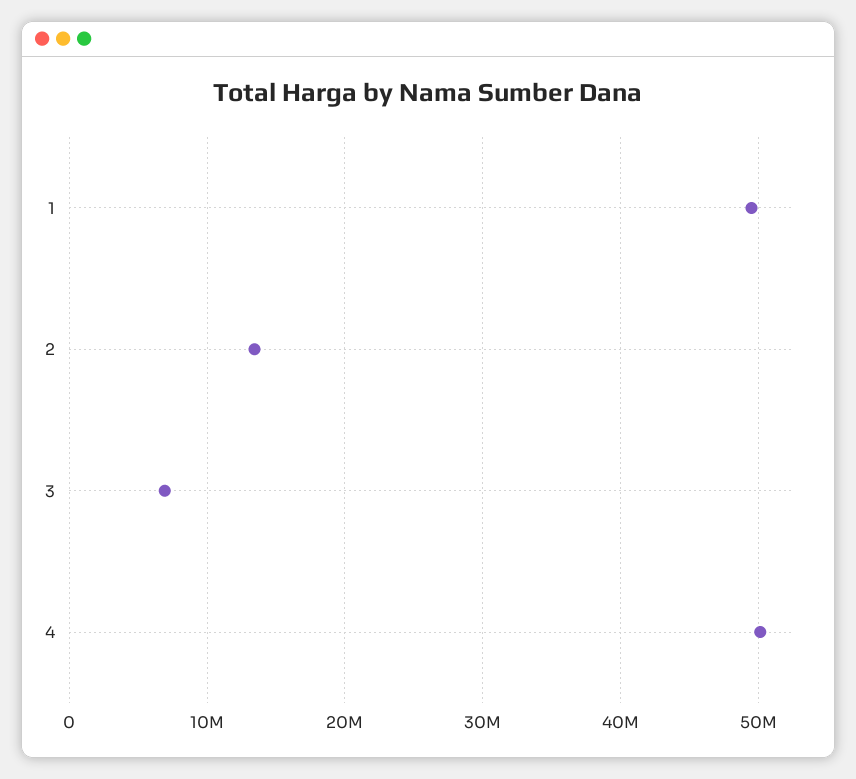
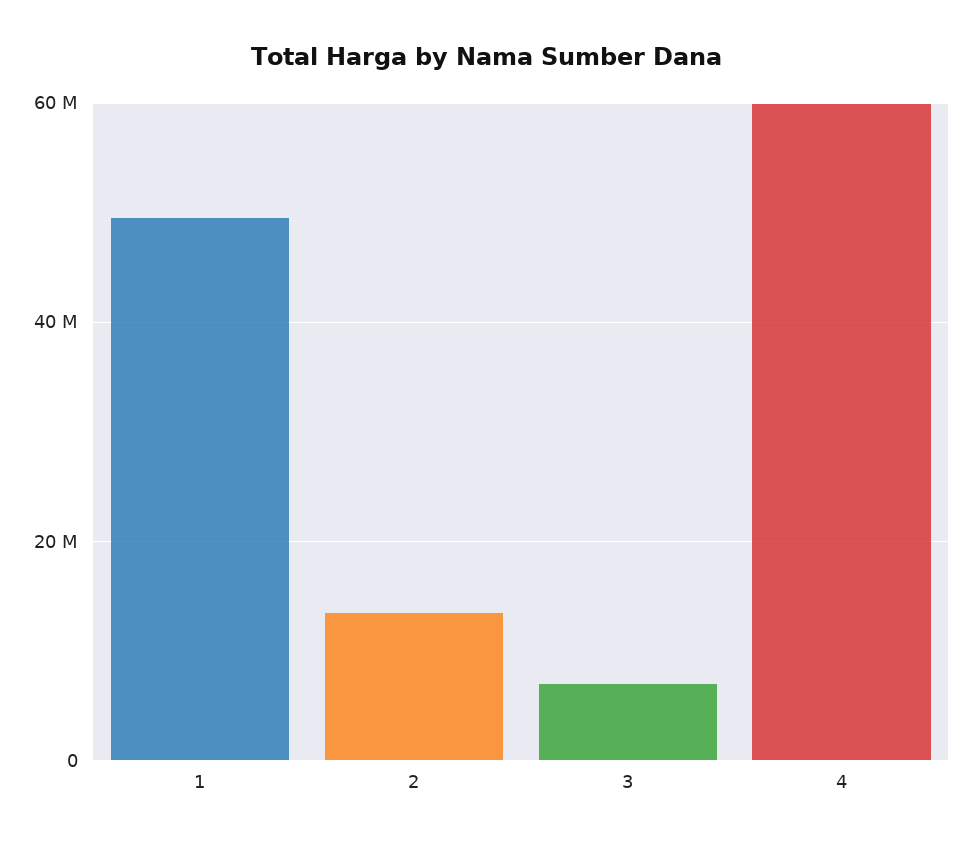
4: 50000000 -> 60000000

